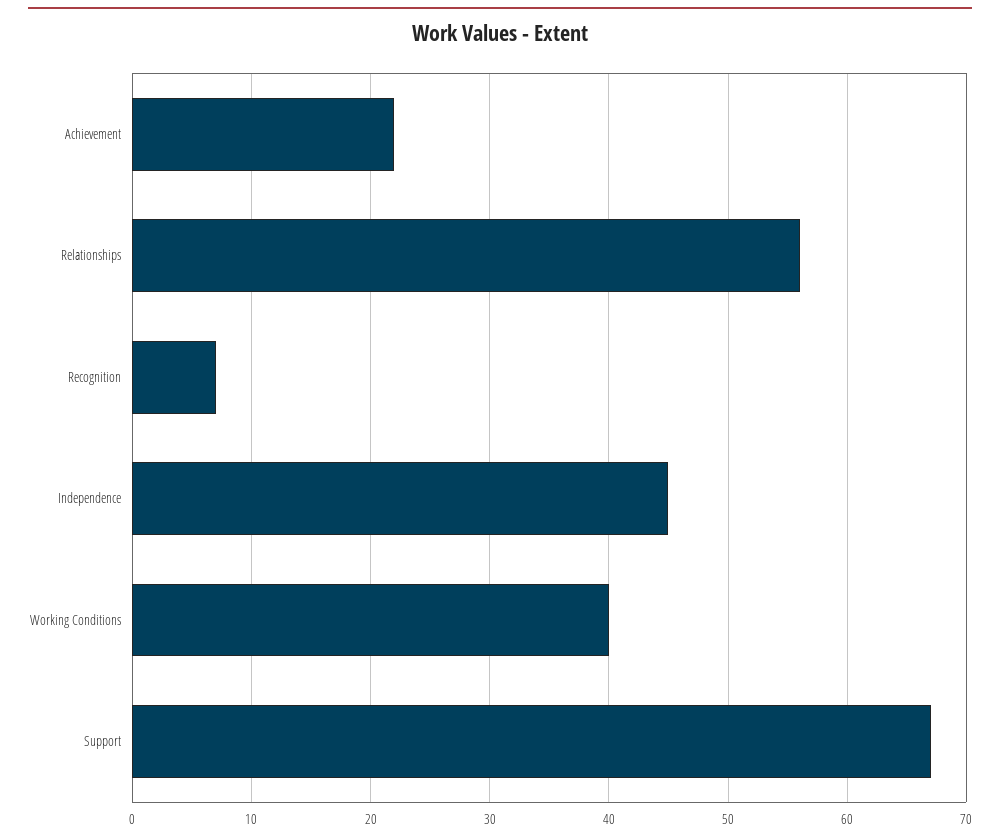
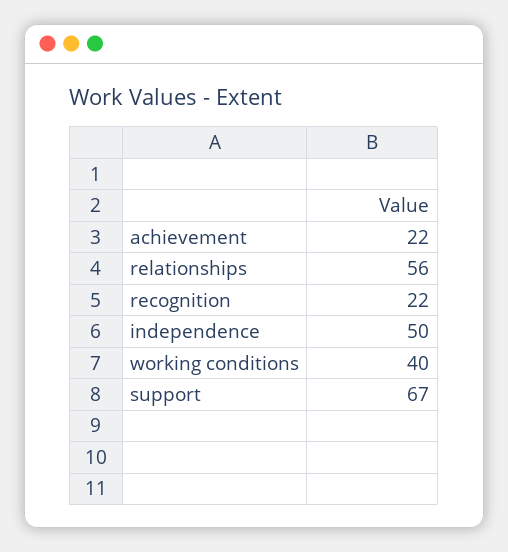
Recognition: 7 -> 22
Independence: 45 -> 50

